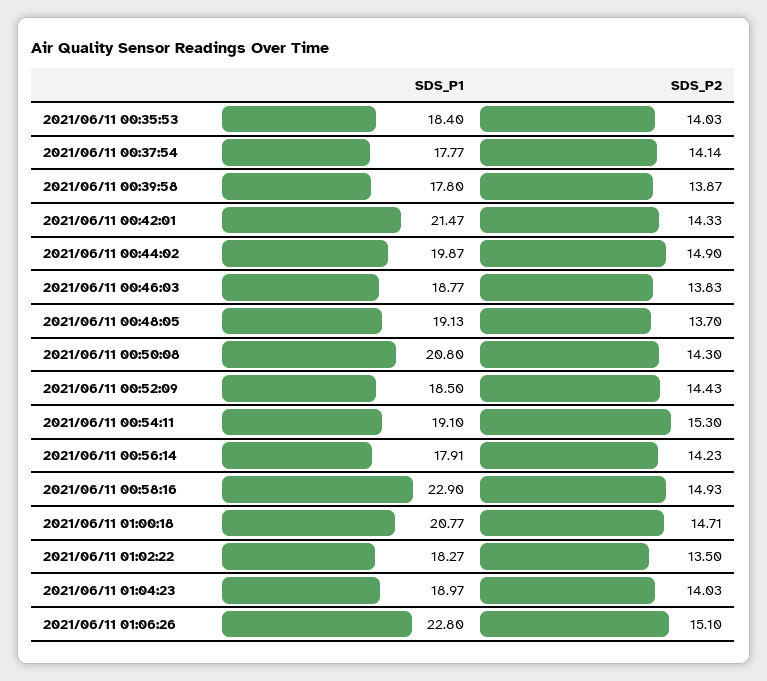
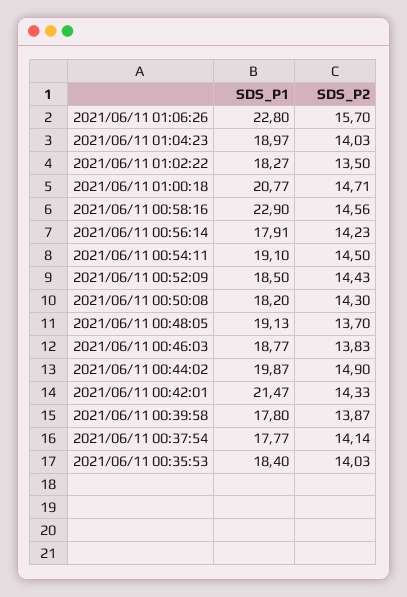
SDS_P1, 2021/06/11 00:50:08: 20.8 -> 18.2
SDS_P2, 2021/06/11 00:54:11: 15.3 -> 14.5
SDS_P2, 2021/06/11 00:58:16: 14.93 -> 14.56
SDS_P2, 2021/06/11 01:06:26: 15.1 -> 15.7

